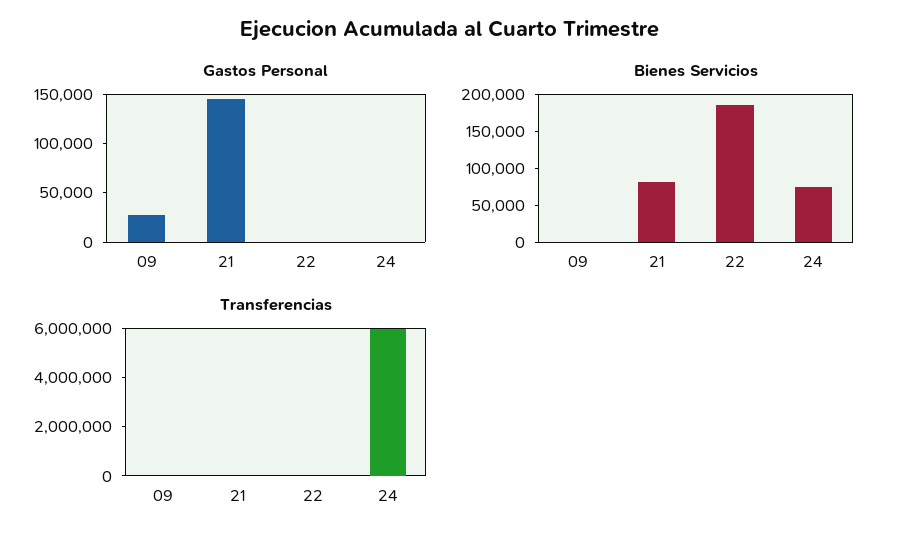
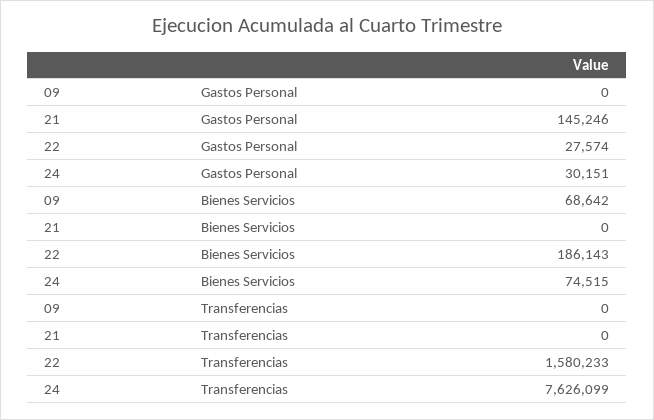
Gastos Personal, 09: 30000 -> 0
Gastos Personal, 22: 0 -> 27574
Gastos Personal, 24: 0 -> 30151
Bienes Servicios, 09: 0 -> 68642
Bienes Servicios, 21: 75000 -> 0
Transferencias, 22: 0 -> 1580233
Transferencias, 24: 6000000 -> 7626099

